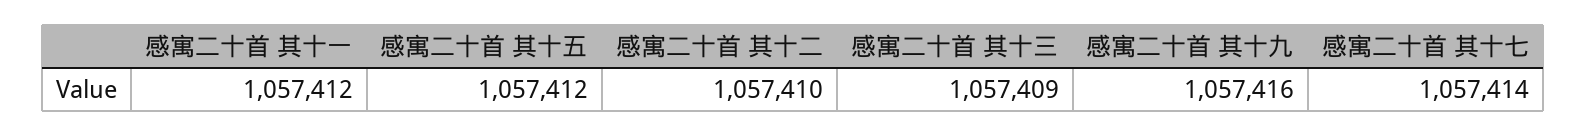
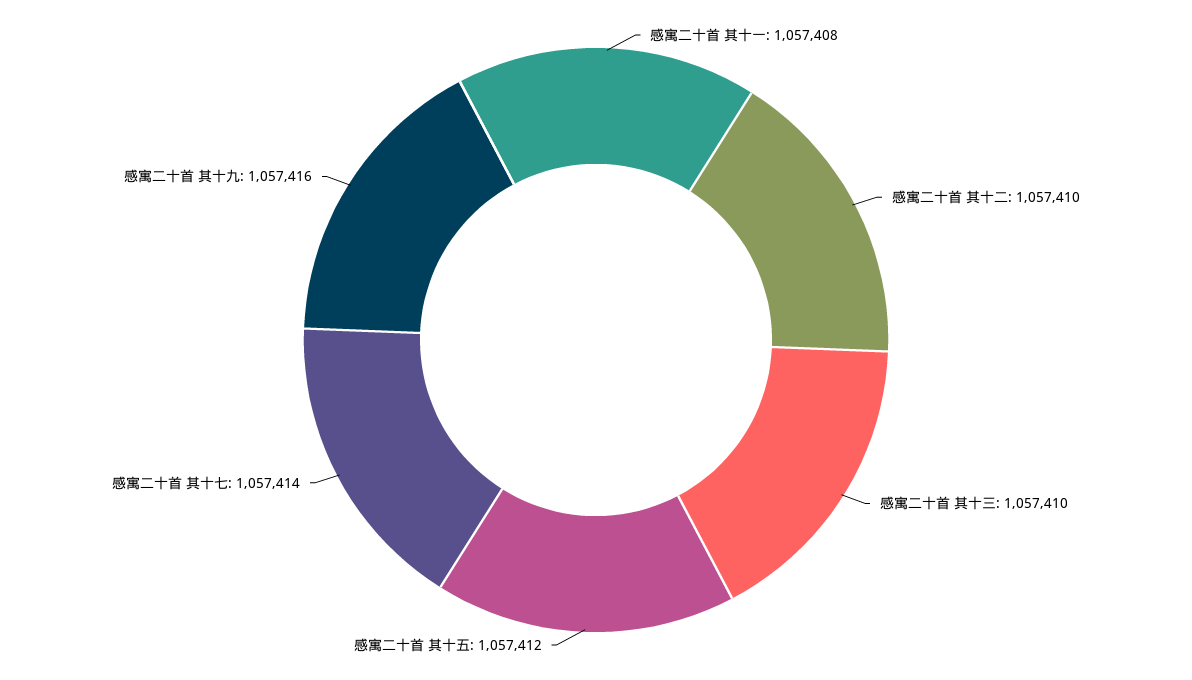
感寓二十首 其十一: 1057412 -> 1057408
感寓二十首 其十三: 1057409 -> 1057410

